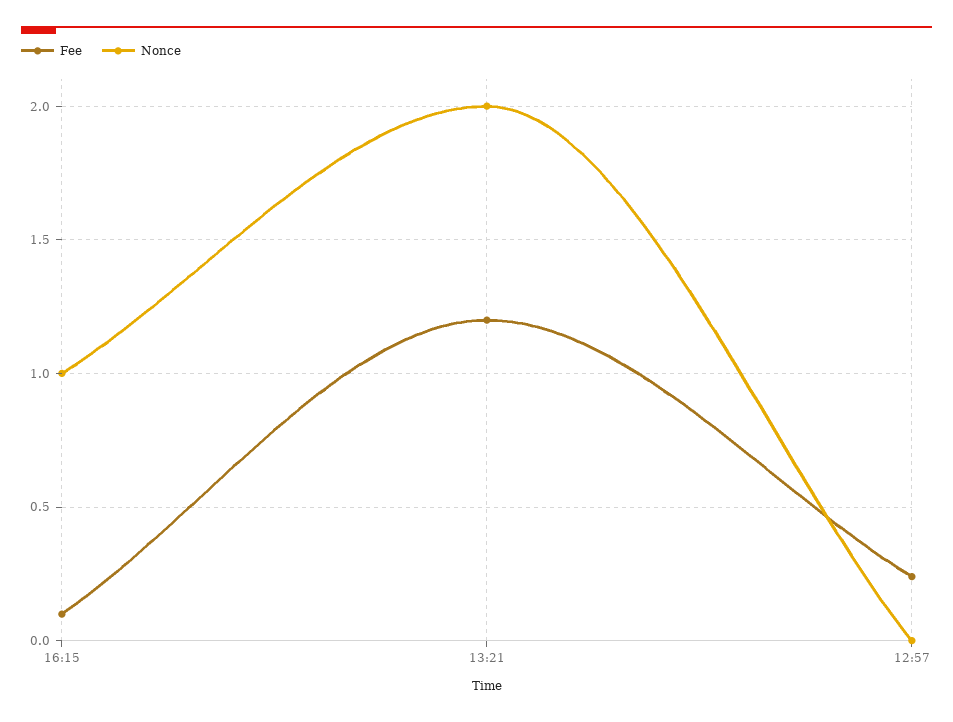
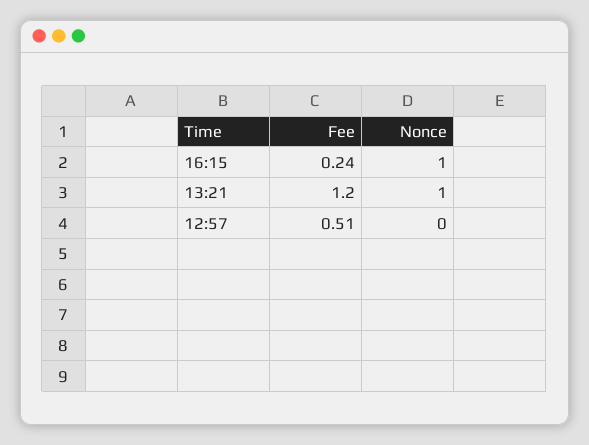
Fee, 16:15: 0.1 -> 0.24
Nonce, 13:21: 2 -> 1
Fee, 12:57: 0.25 -> 0.51

